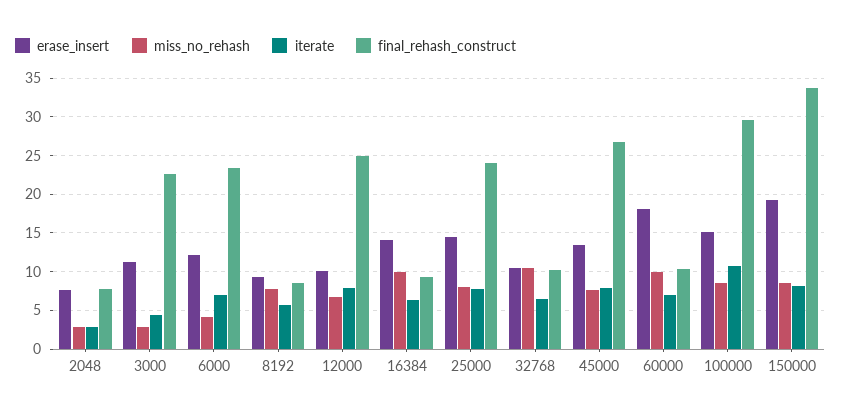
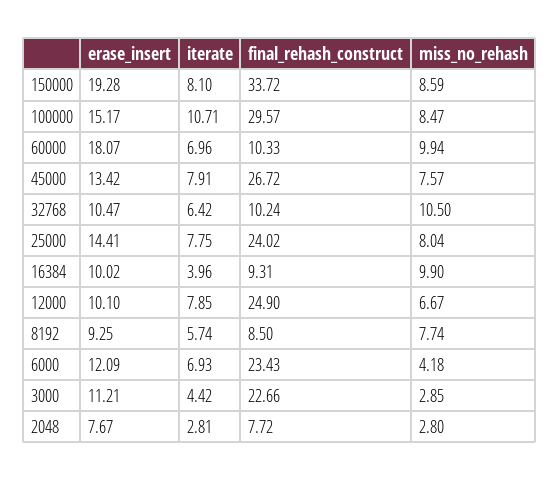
erase_insert, 16384: 14 -> 10.02
iterate, 16384: 6 -> 3.96

